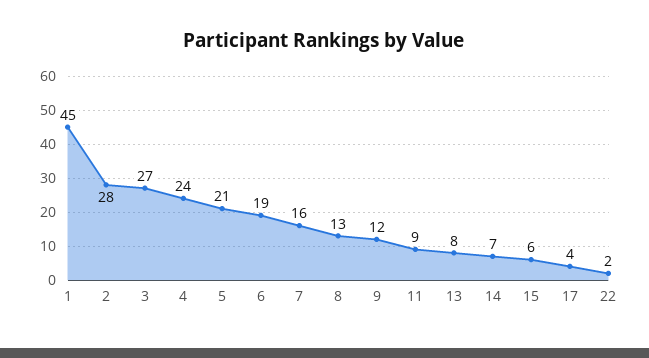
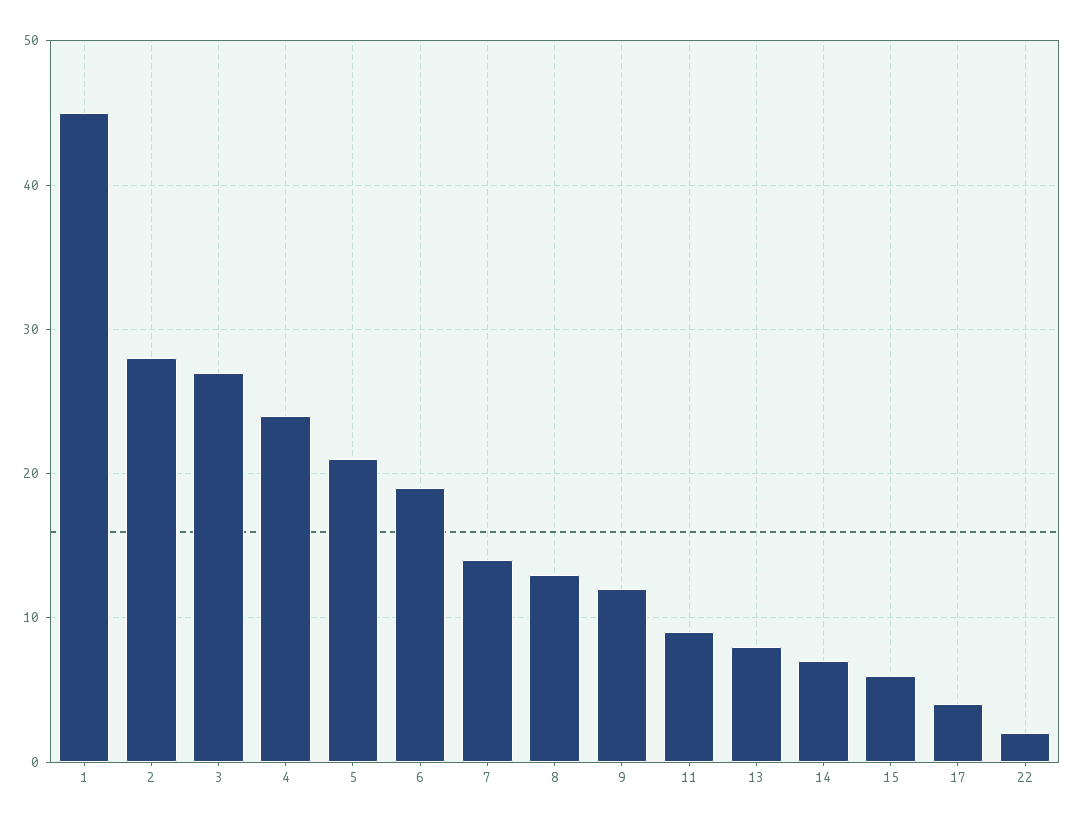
7: 16 -> 14

